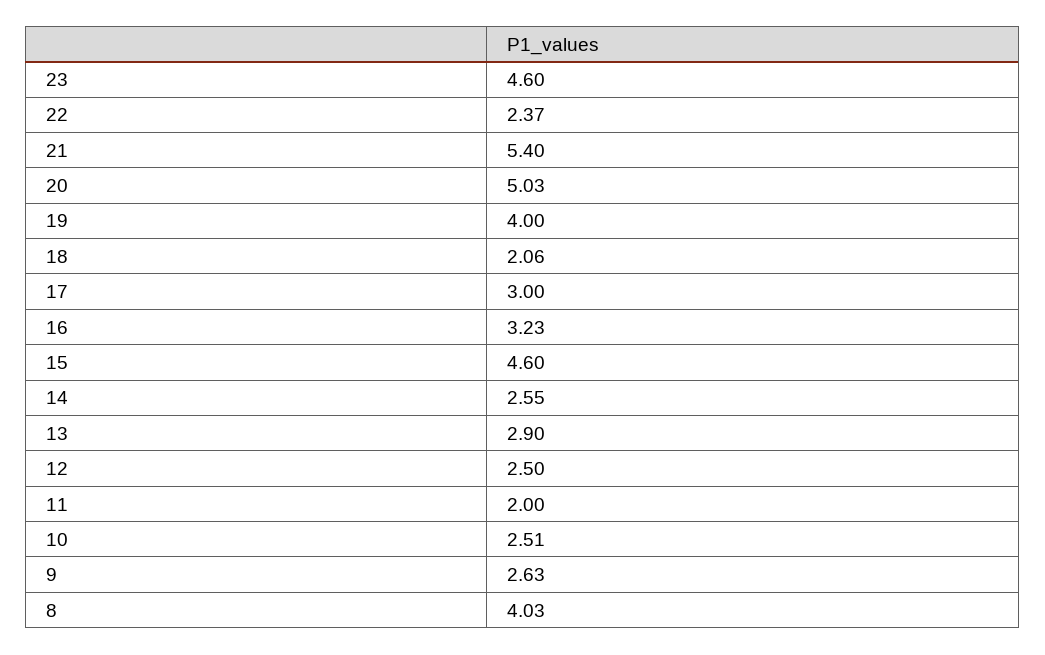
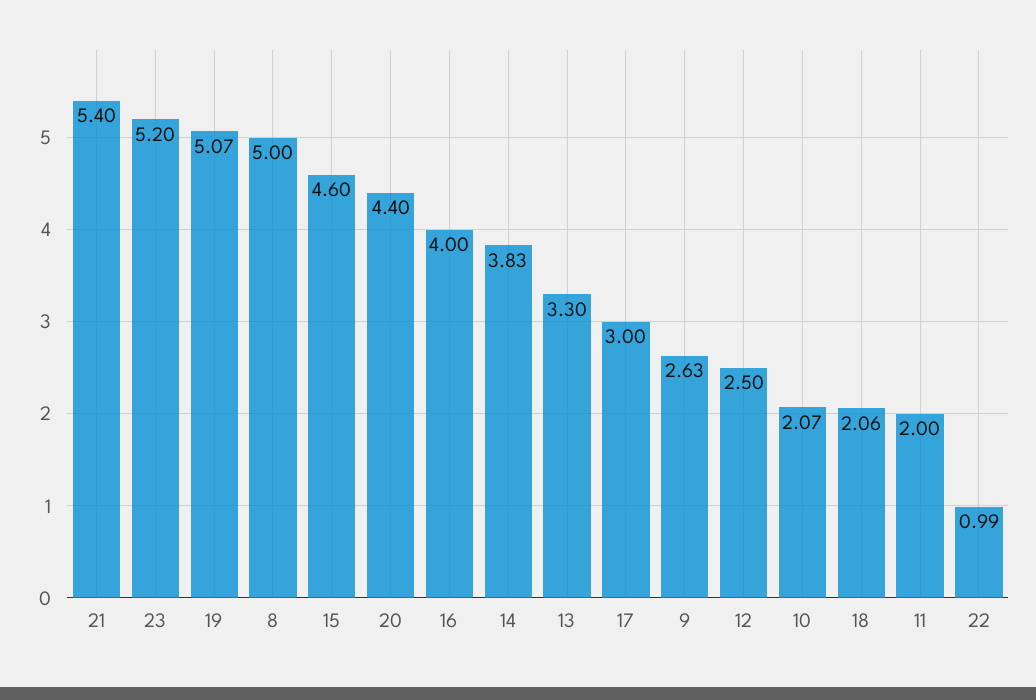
23: 4.6 -> 5.2
22: 2.37 -> 0.99
20: 5.03 -> 4.4
19: 4 -> 5.07
16: 3.23 -> 4
14: 2.55 -> 3.83
13: 2.9 -> 3.3
10: 2.51 -> 2.07
8: 4.03 -> 5

